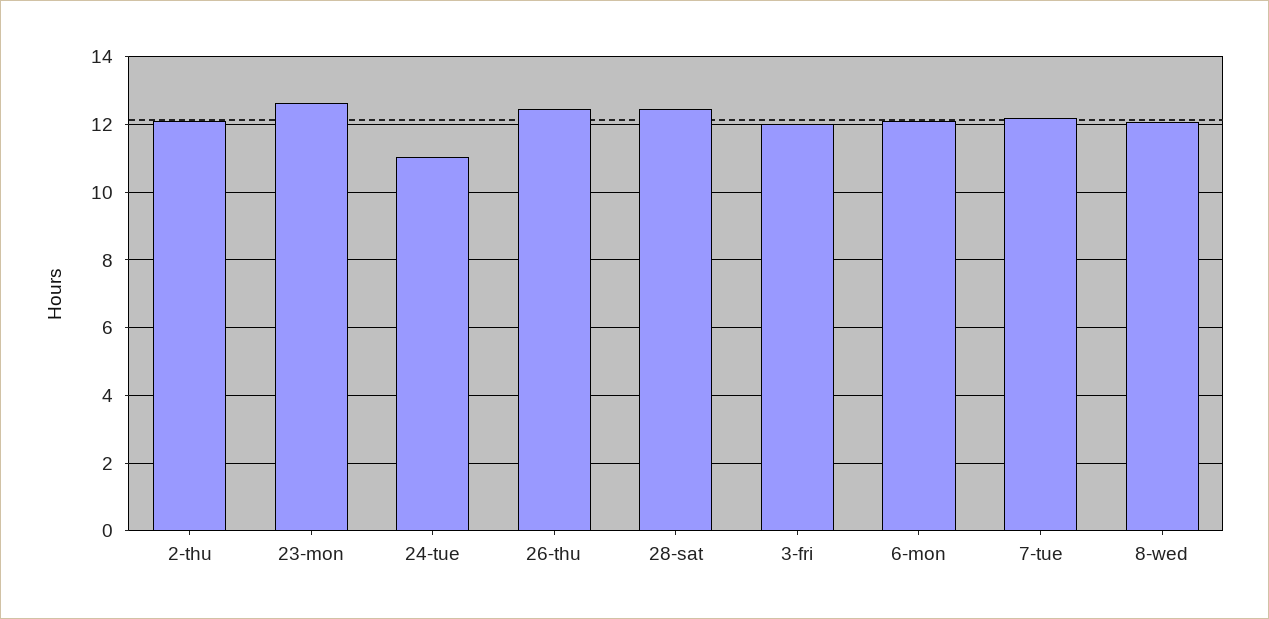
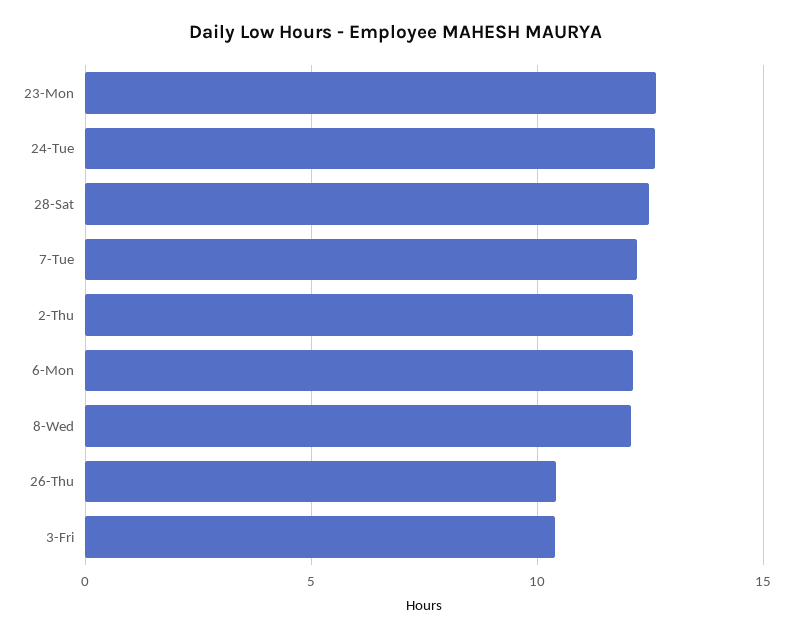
24-tue: 11 -> 12.5
26-thu: 12.4 -> 10.5
3-fri: 12 -> 10.5

